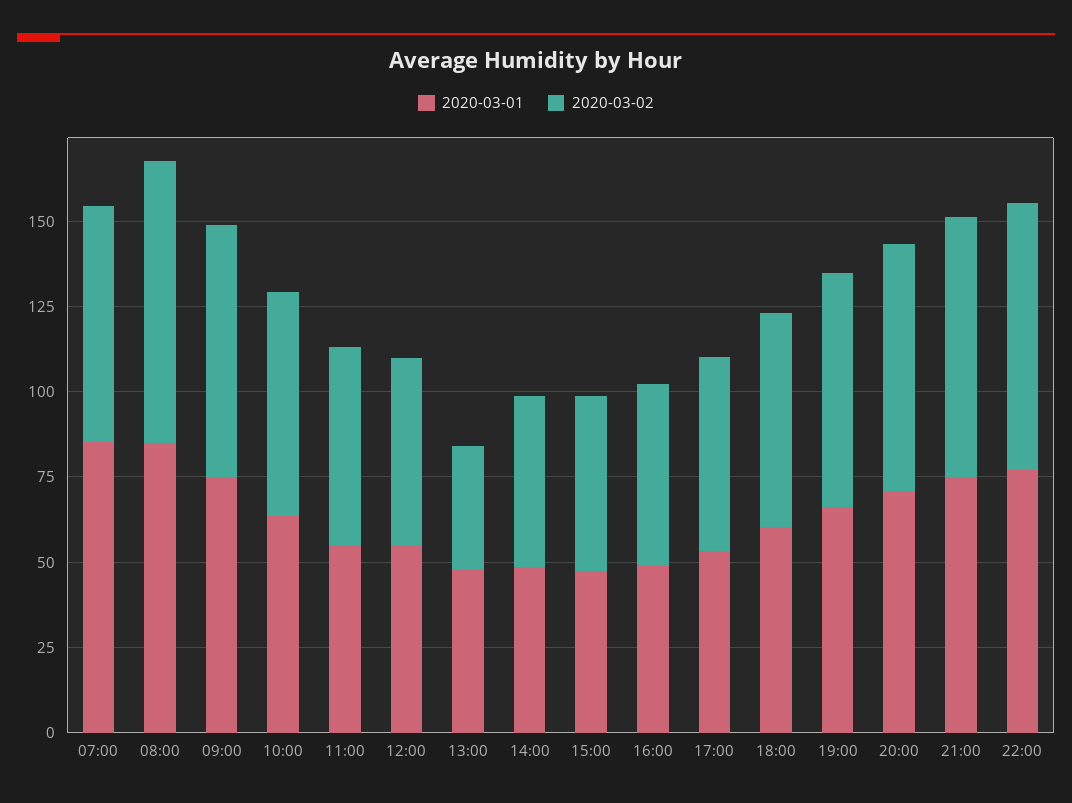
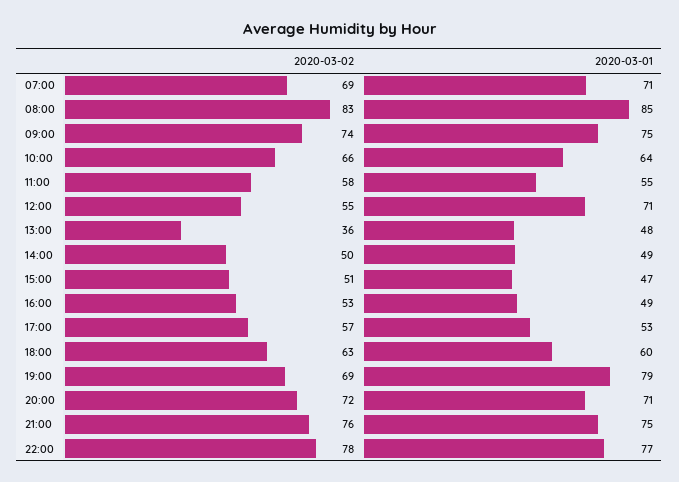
2020-03-01, 07:00: 85 -> 71
2020-03-01, 12:00: 55 -> 71
2020-03-01, 19:00: 65 -> 79

